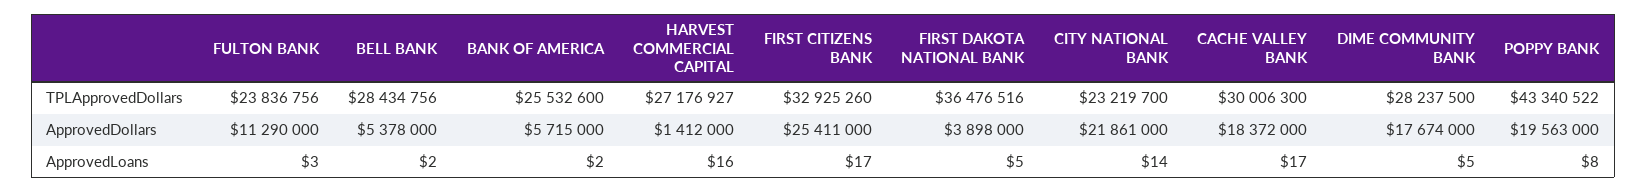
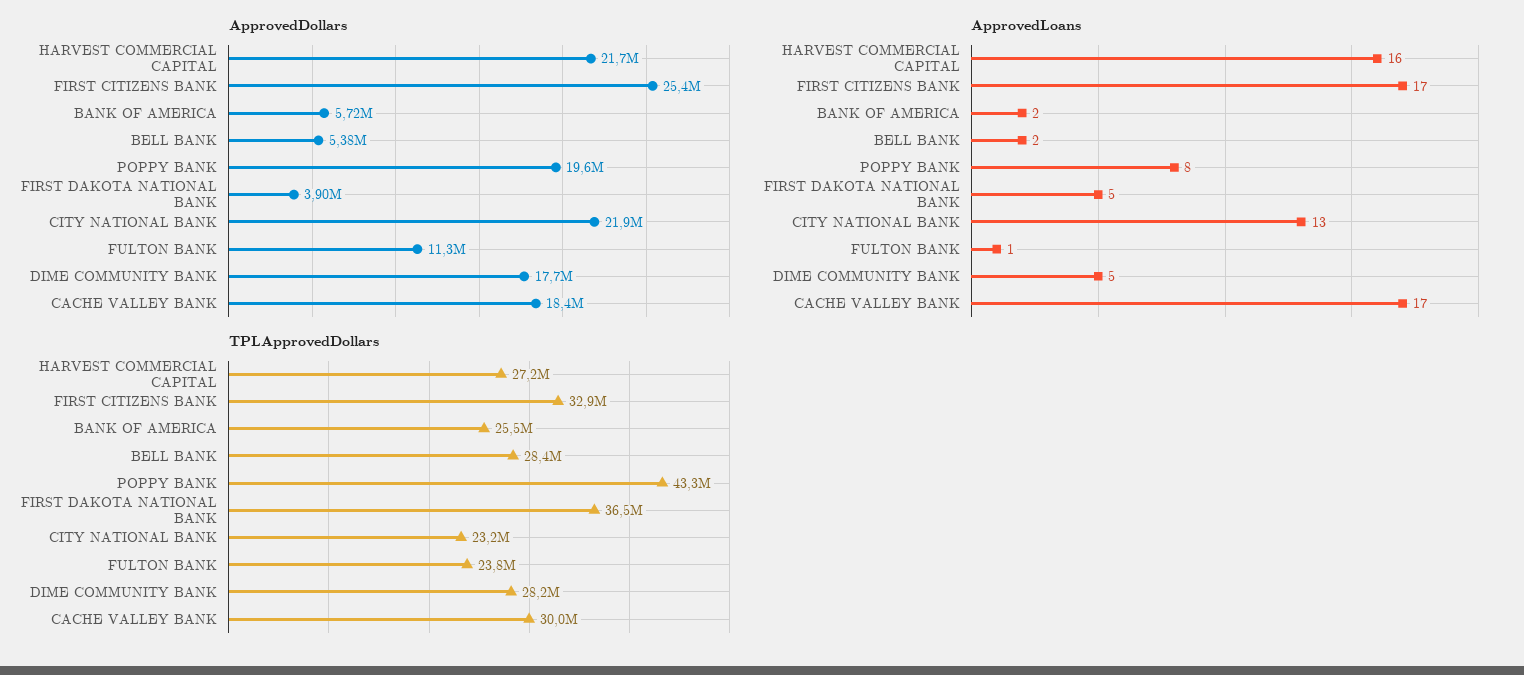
ApprovedDollars, HARVEST COMMERCIAL CAPITAL: 1412000 -> 21700000
ApprovedLoans, FULTON BANK: 3 -> 1
ApprovedLoans, CITY NATIONAL BANK: 14 -> 13

